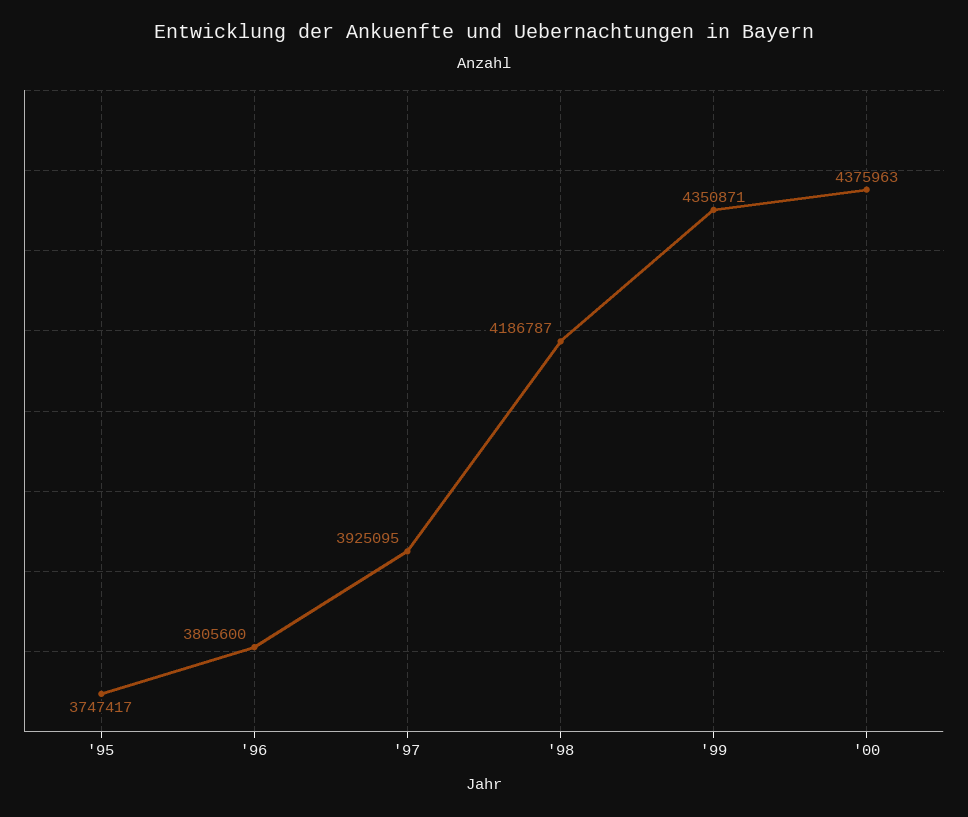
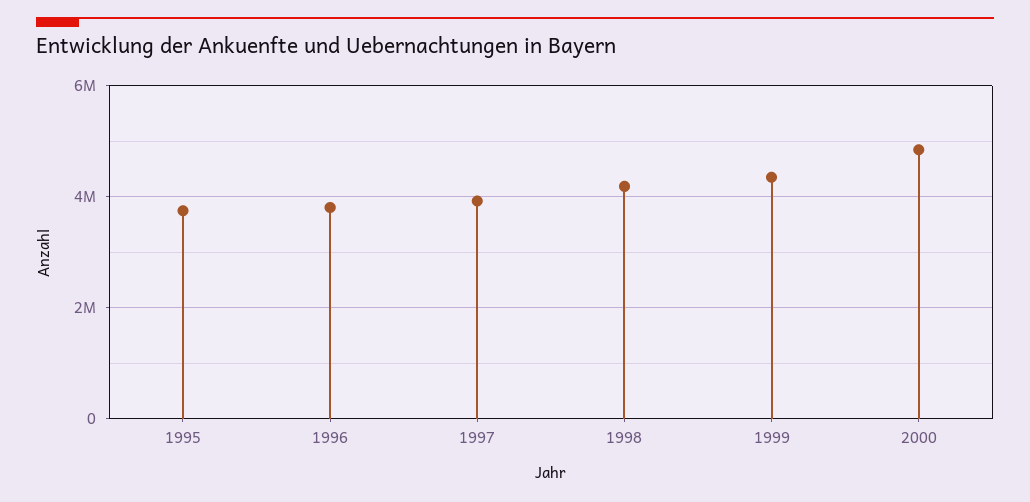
'00: 4375963 -> 4800000

